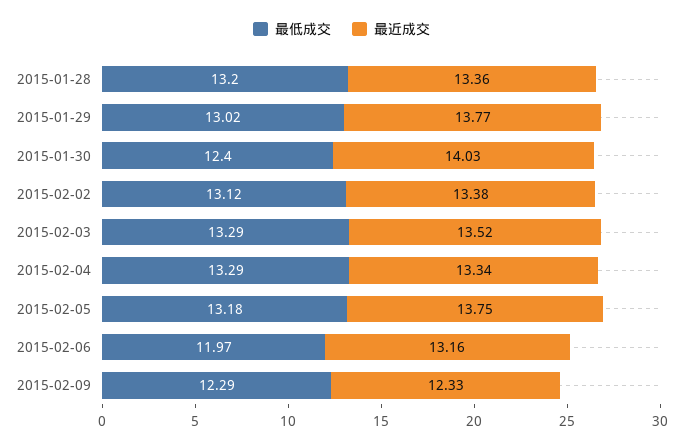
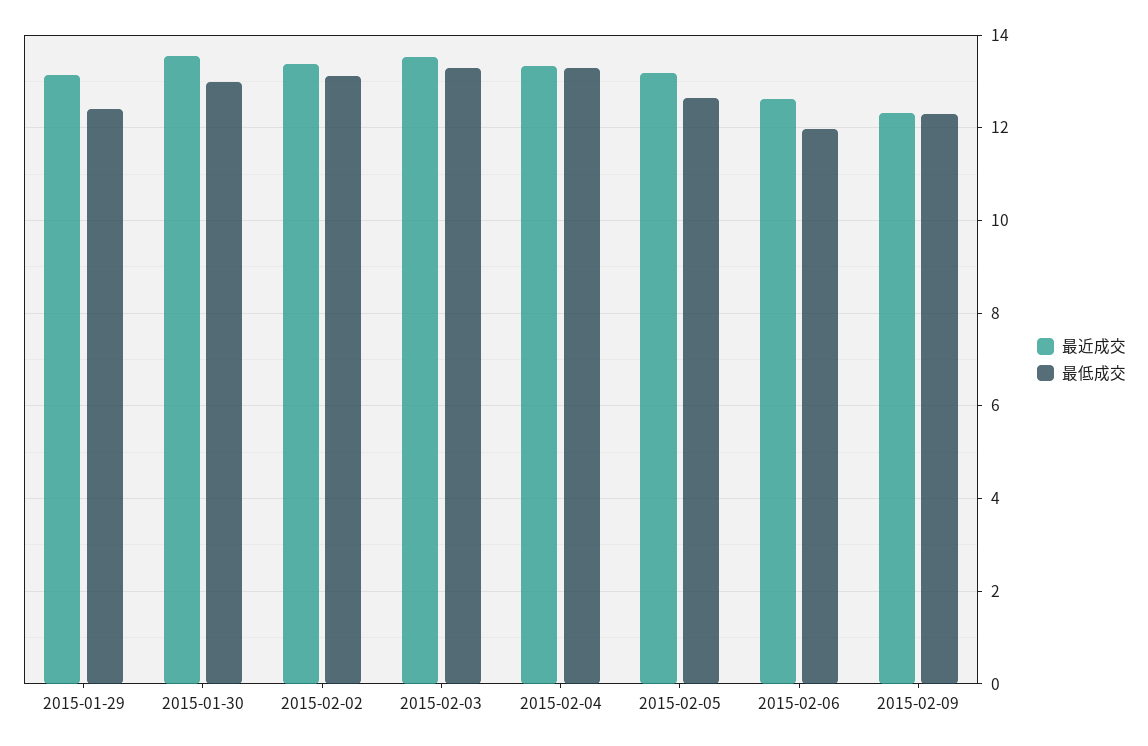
最低成交, 2015-01-28: 13.2 -> none
最近成交, 2015-01-28: 13.36 -> none
最低成交, 2015-01-29: 13.02 -> 12.4
最近成交, 2015-01-29: 13.77 -> 13.2
最低成交, 2015-01-30: 12.4 -> 13
最近成交, 2015-01-30: 14.03 -> 13.6
最低成交, 2015-02-05: 13.18 -> 12.6
最近成交, 2015-02-05: 13.75 -> 13.2
最近成交, 2015-02-06: 13.16 -> 12.6

